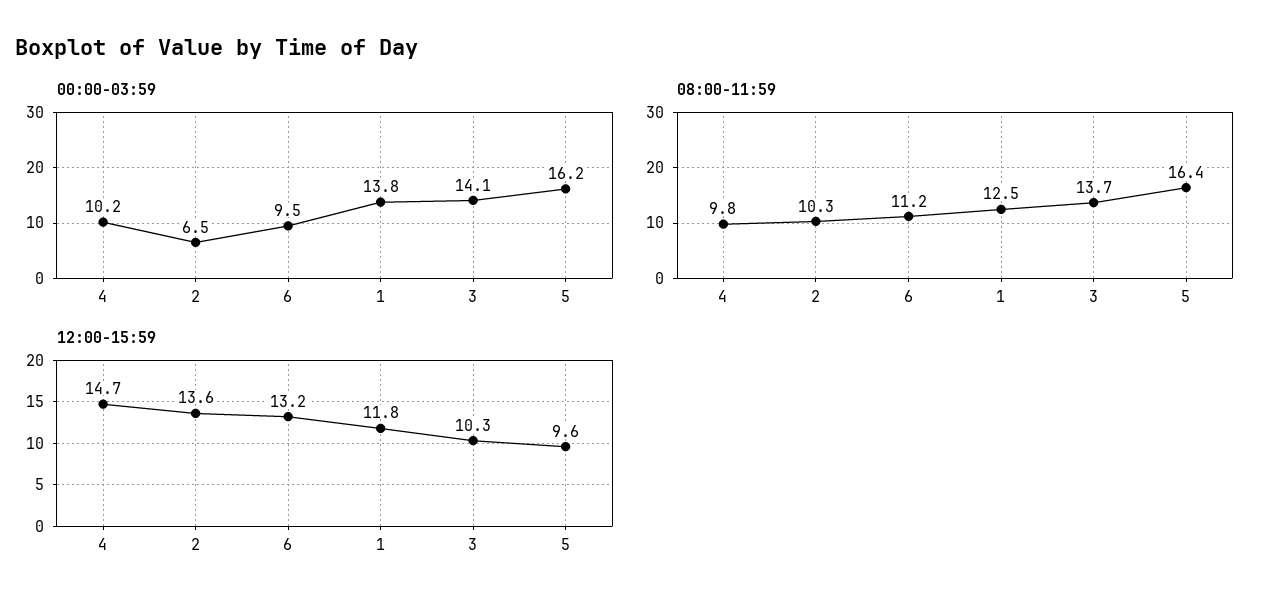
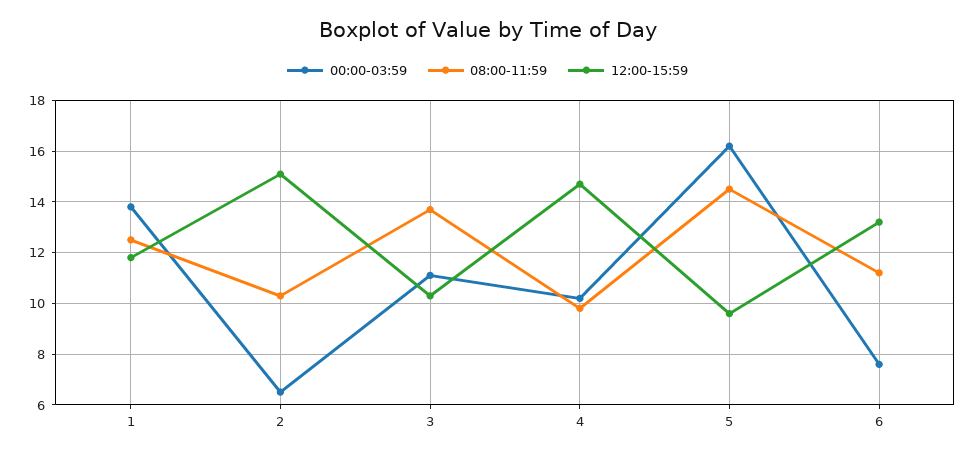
00:00-03:59, 6: 9.5 -> 7.5
00:00-03:59, 3: 14.1 -> 11
08:00-11:59, 5: 16.4 -> 14.5
12:00-15:59, 2: 13.6 -> 15

